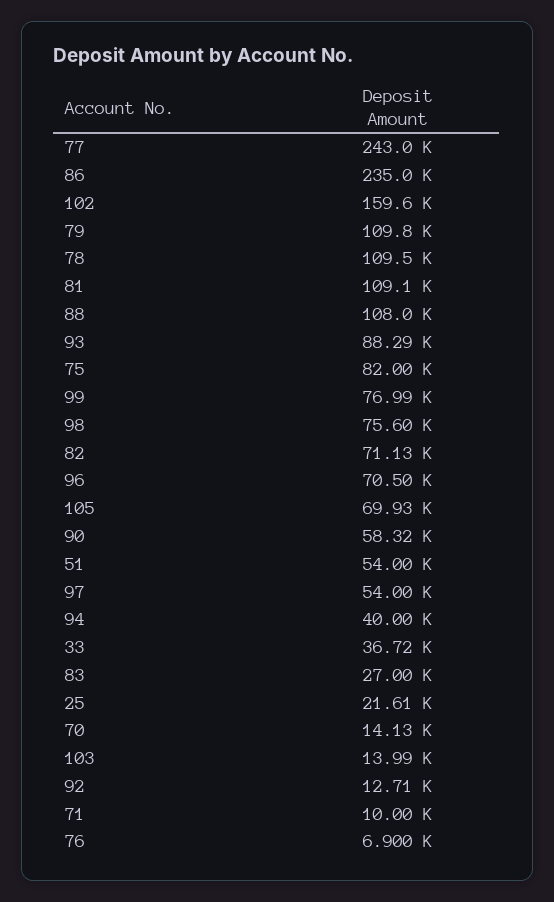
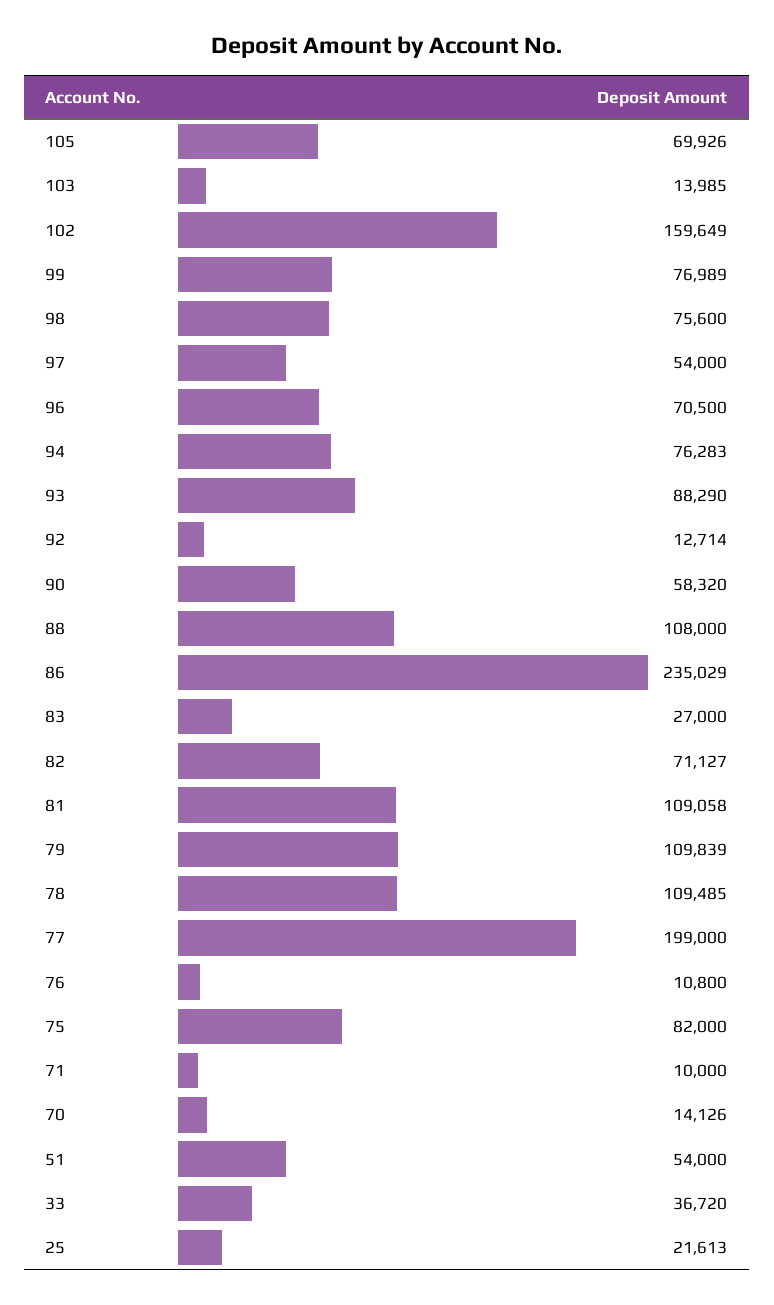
77: 243000 -> 199000
94: 40000 -> 76283
76: 6900 -> 10800

